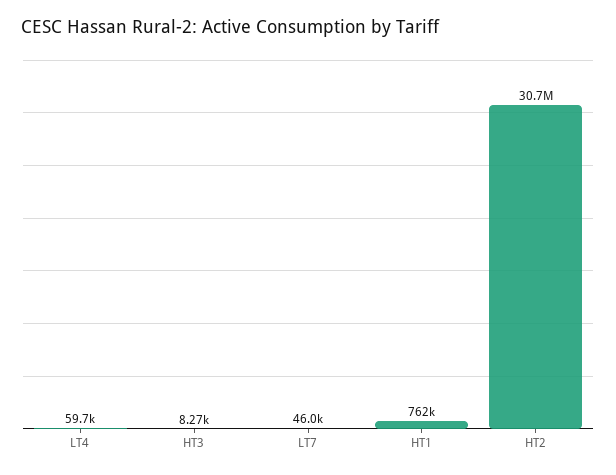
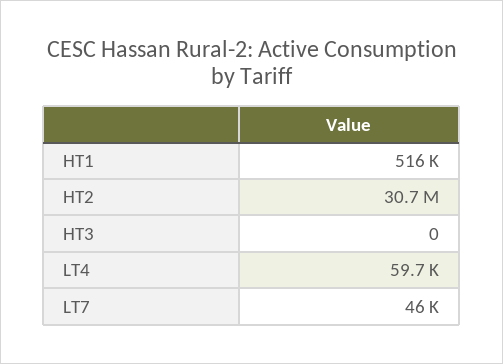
HT3: 8270 -> 0
HT1: 762000 -> 516000

